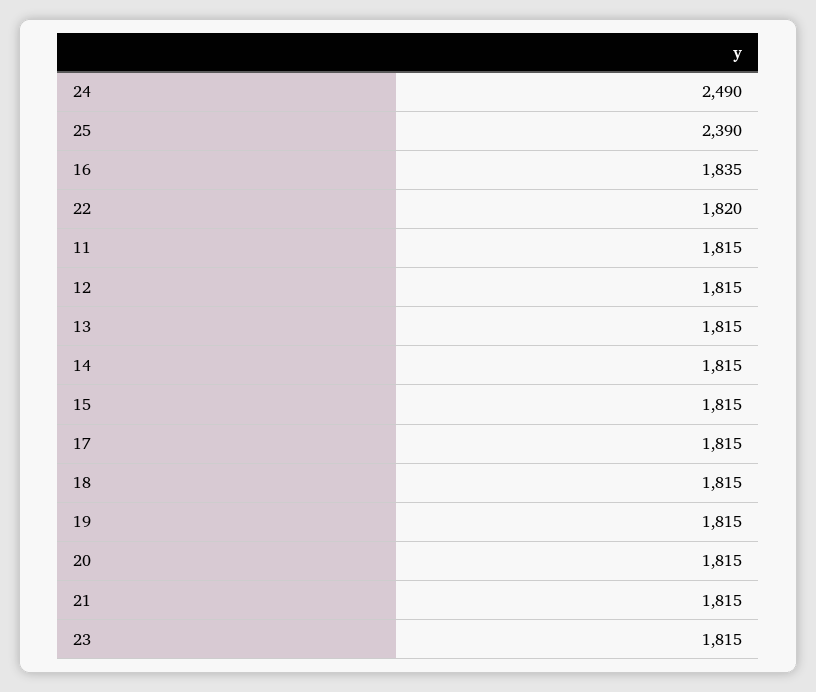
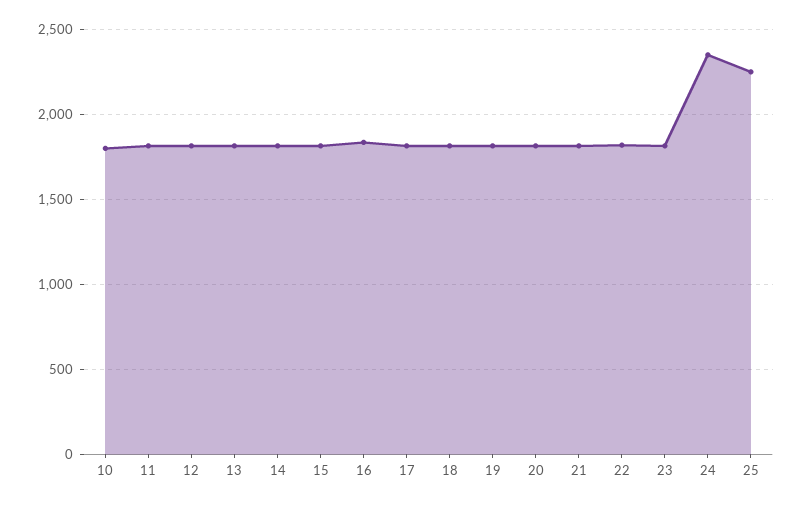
24: 2490 -> 2350
25: 2390 -> 2250
10: none -> 1800

